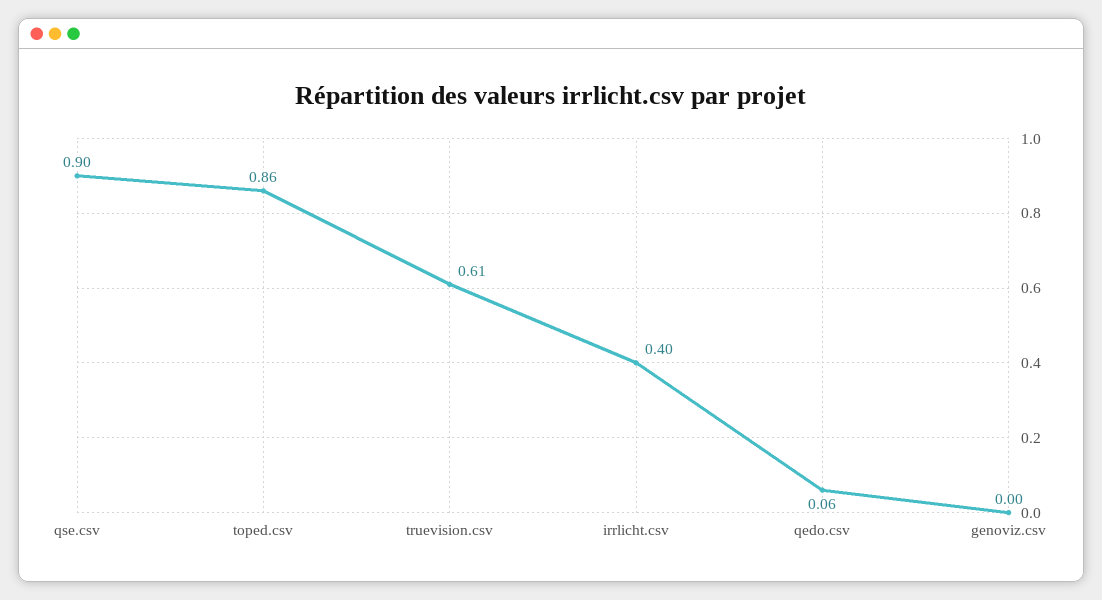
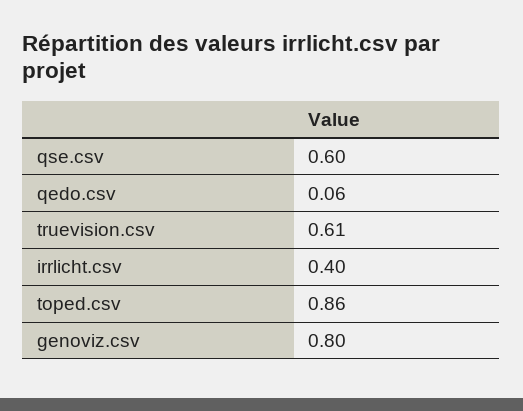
qse.csv: 0.9 -> 0.6
genoviz.csv: 0 -> 0.8

